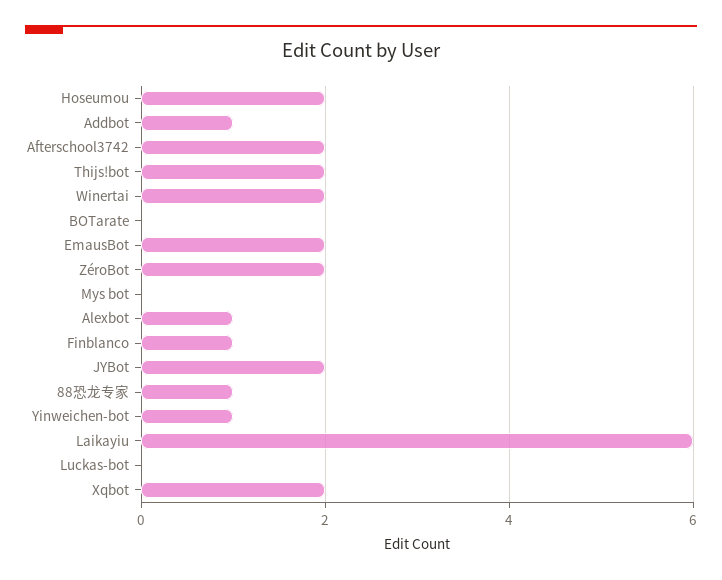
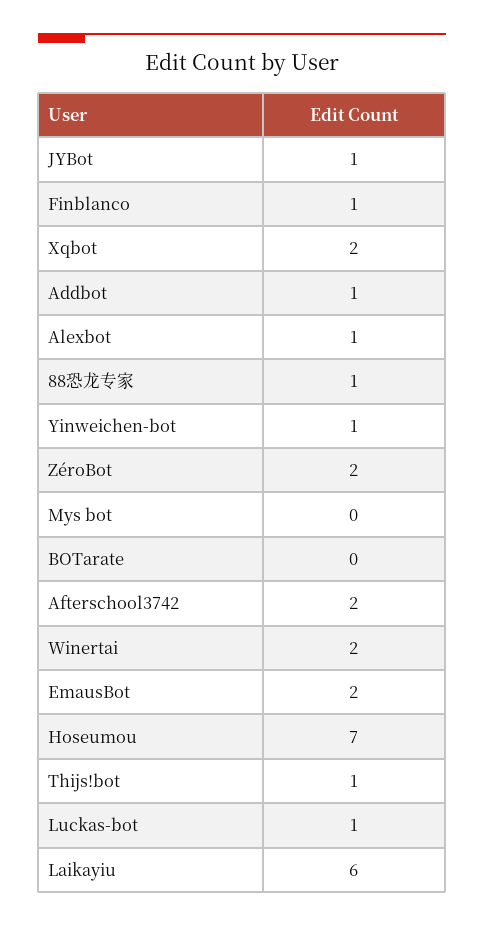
Hoseumou: 2 -> 7
Thijs!bot: 2 -> 1
JYBot: 2 -> 1
Luckas-bot: 0 -> 1

